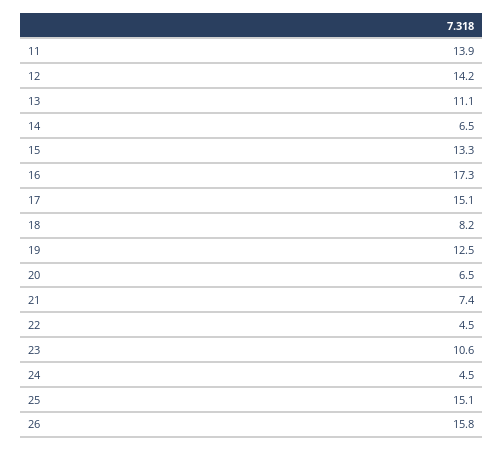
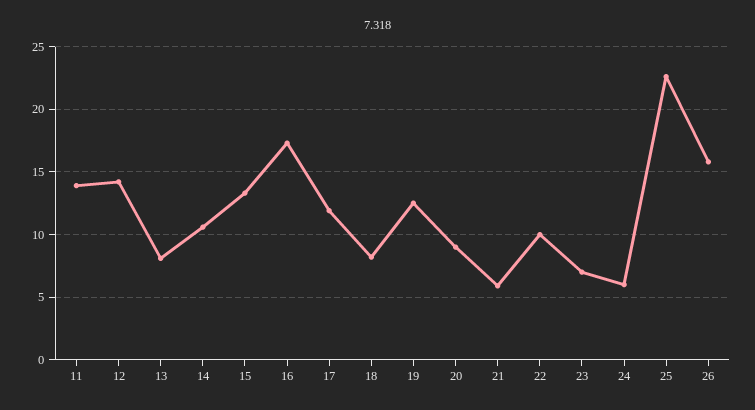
13: 11.1 -> 8
14: 6.5 -> 10.5
17: 15.1 -> 12
20: 6.5 -> 9
21: 7.4 -> 6
22: 4.5 -> 10
23: 10.6 -> 7
24: 4.5 -> 6
25: 15.1 -> 22.5

